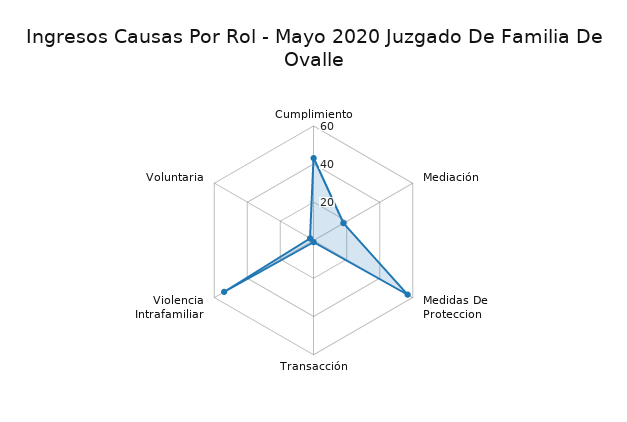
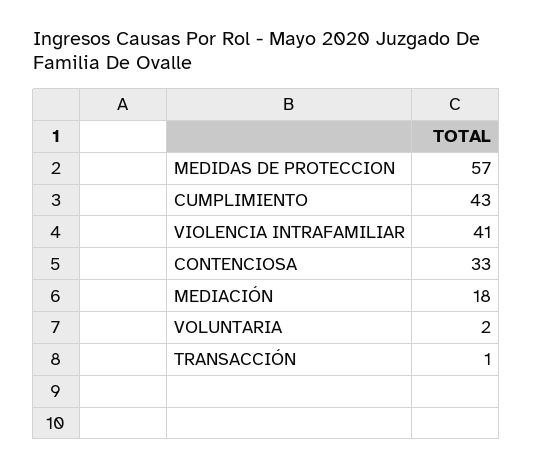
Violencia Intrafamiliar: 55 -> 41
CONTENCIOSA: none -> 33

